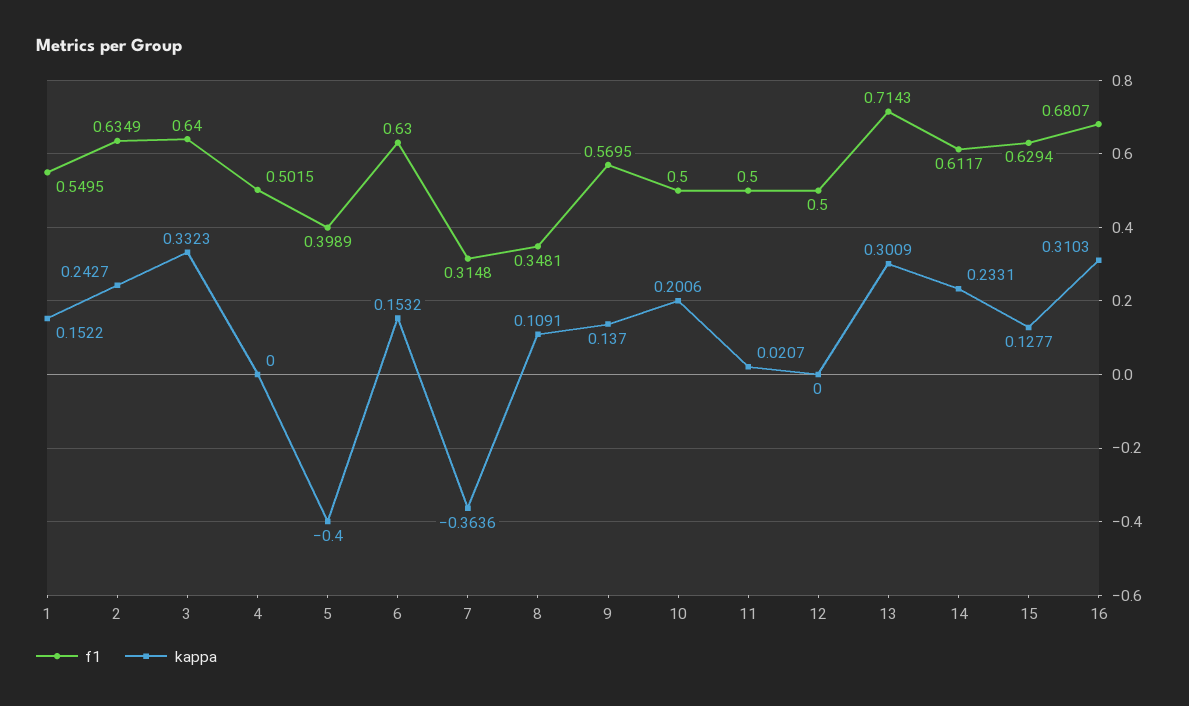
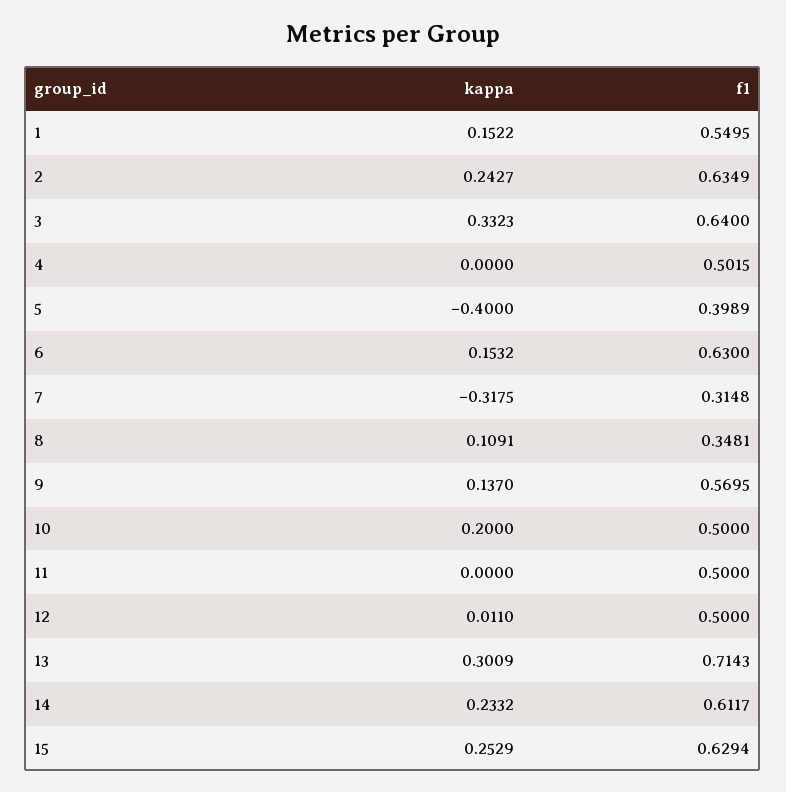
kappa, 7: -0.3636 -> -0.3175
kappa, 10: 0.2006 -> 0.2
kappa, 11: 0.0207 -> 0
kappa, 12: 0 -> 0.011
kappa, 14: 0.2331 -> 0.2332
kappa, 15: 0.1277 -> 0.2529
f1, 16: 0.6807 -> none
kappa, 16: 0.3103 -> none

